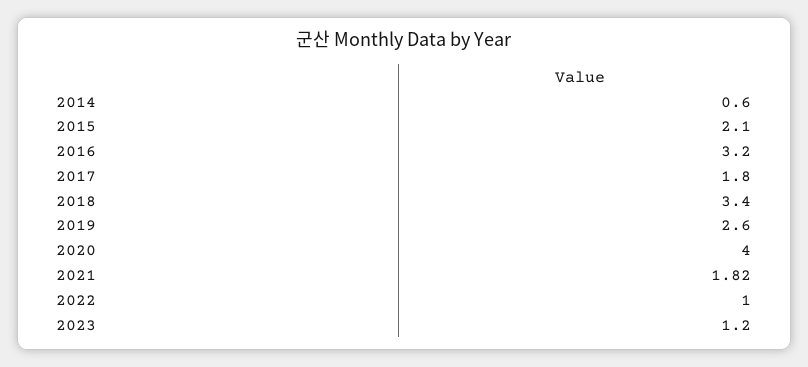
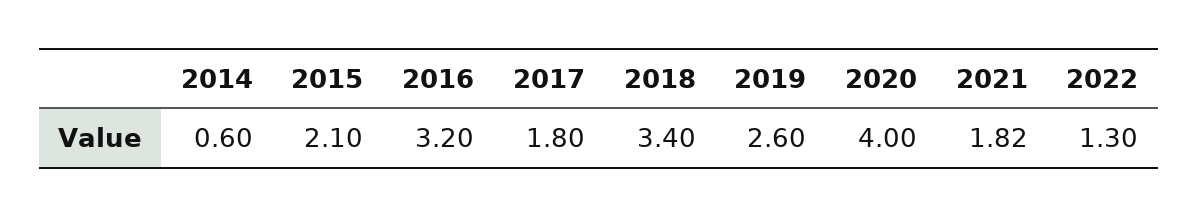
2022: 1 -> 1.3
2023: 1.2 -> none

